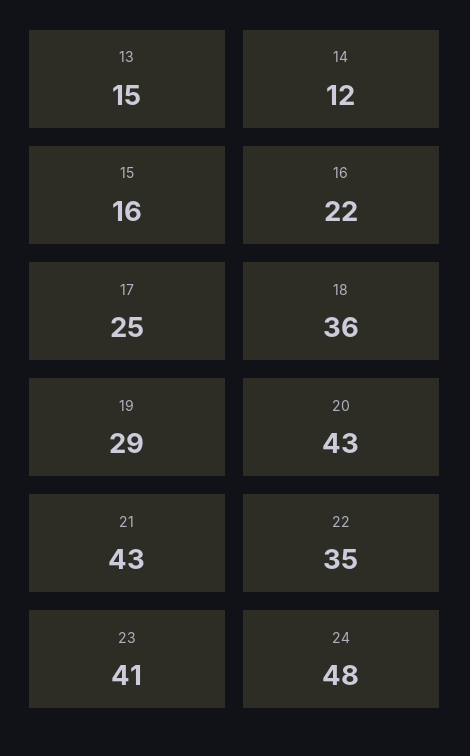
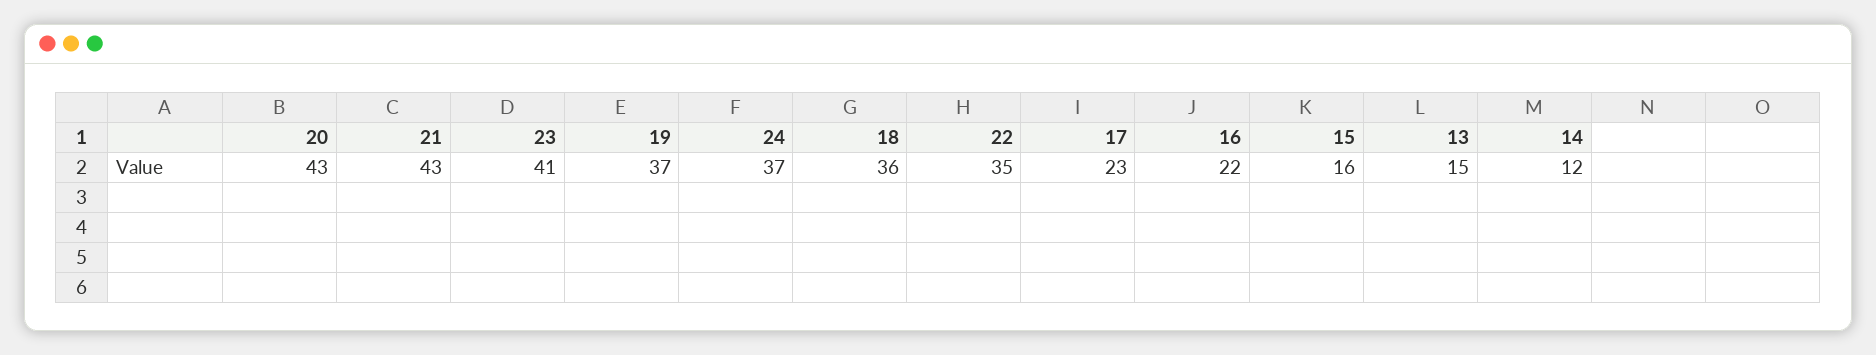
17: 25 -> 23
19: 29 -> 37
24: 48 -> 37

